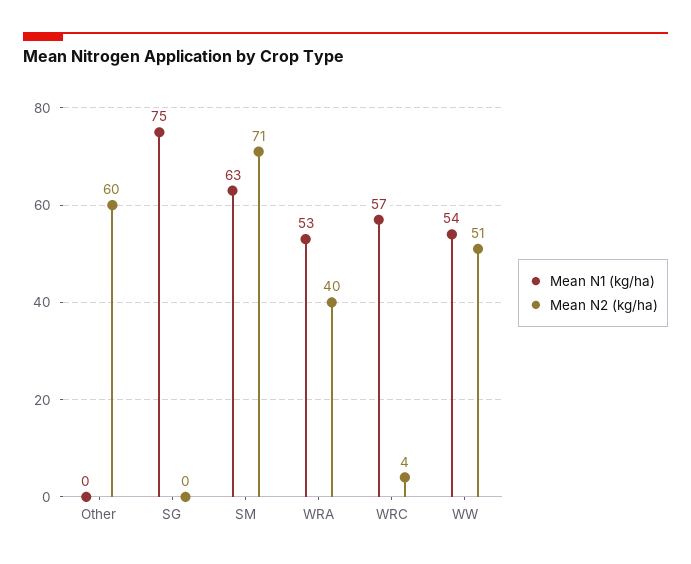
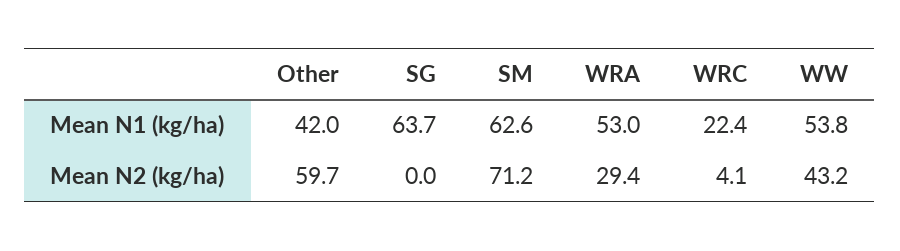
Mean N1 (kg/ha), Other: 0 -> 42
Mean N1 (kg/ha), SG: 75 -> 63.7
Mean N2 (kg/ha), WRA: 40 -> 29.4
Mean N1 (kg/ha), WRC: 57 -> 22.4
Mean N2 (kg/ha), WW: 51 -> 43.2

